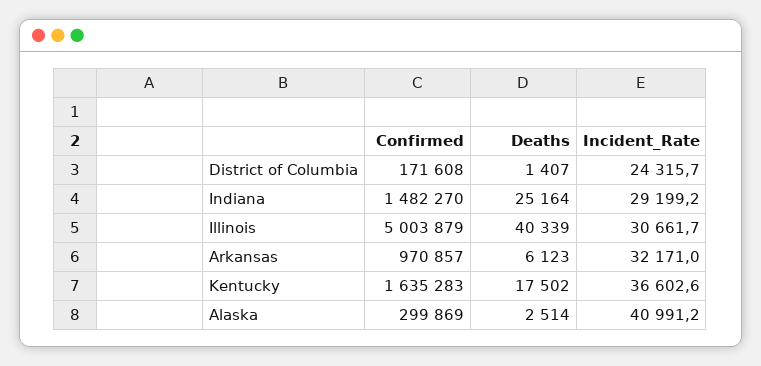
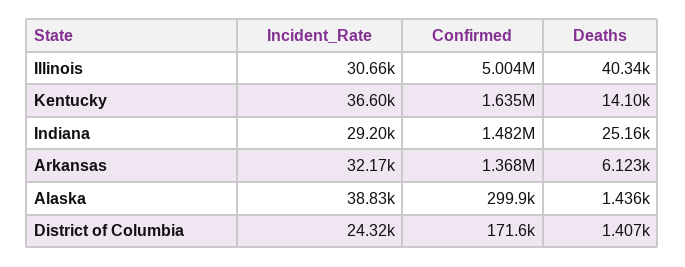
Confirmed, Arkansas: 970857 -> 1368000
Deaths, Kentucky: 17502 -> 14100
Deaths, Alaska: 2514 -> 1436
Incident_Rate, Alaska: 40991.2 -> 38830

